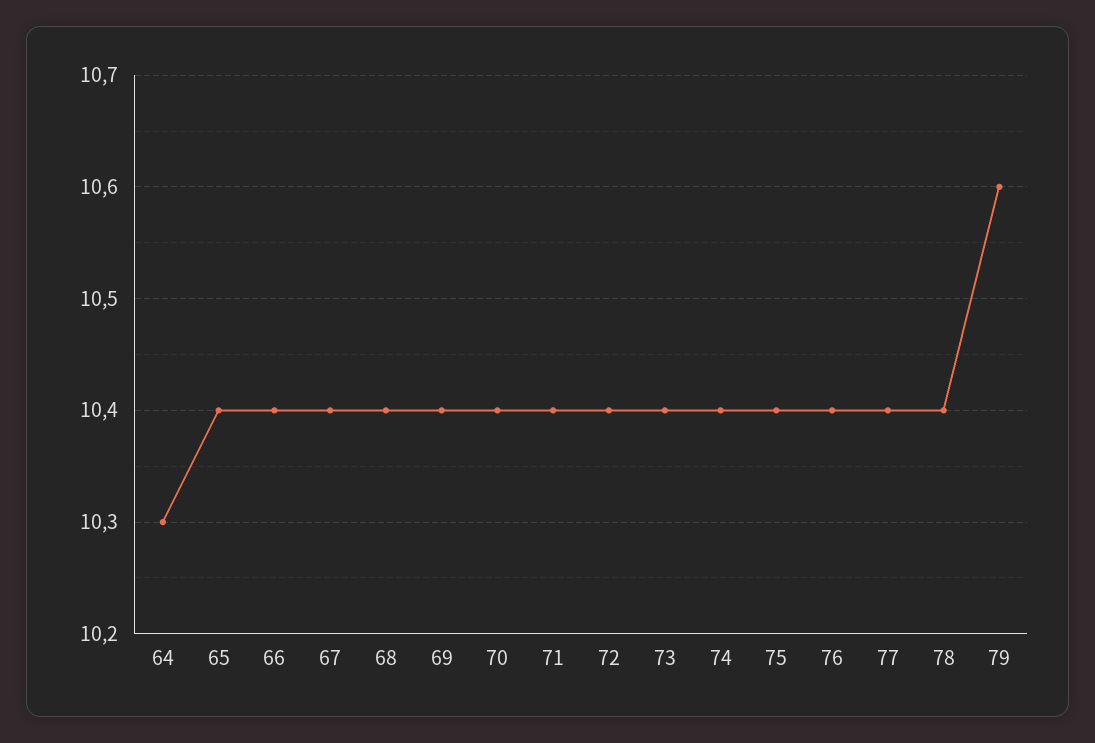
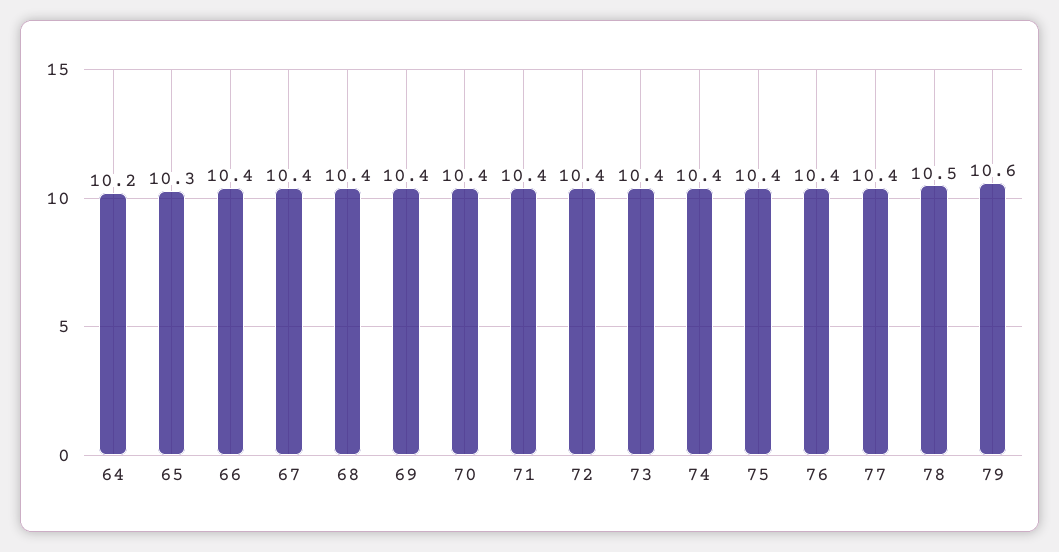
64: 10.3 -> 10.2
65: 10.4 -> 10.3
78: 10.4 -> 10.5

